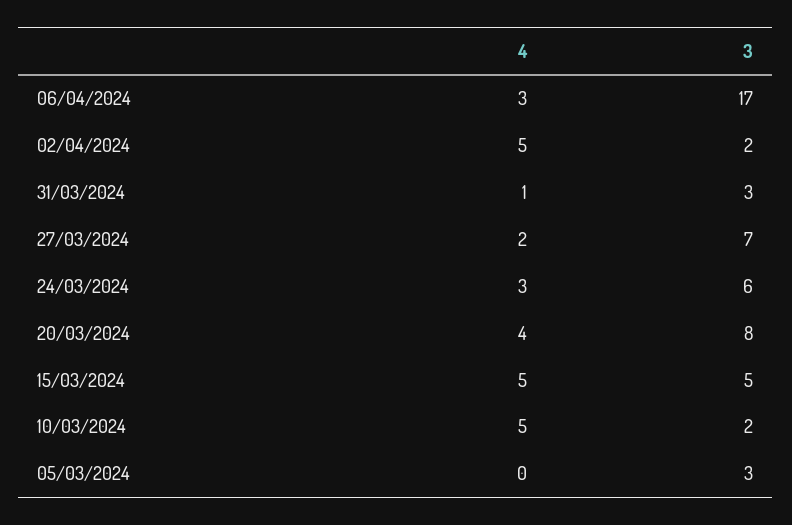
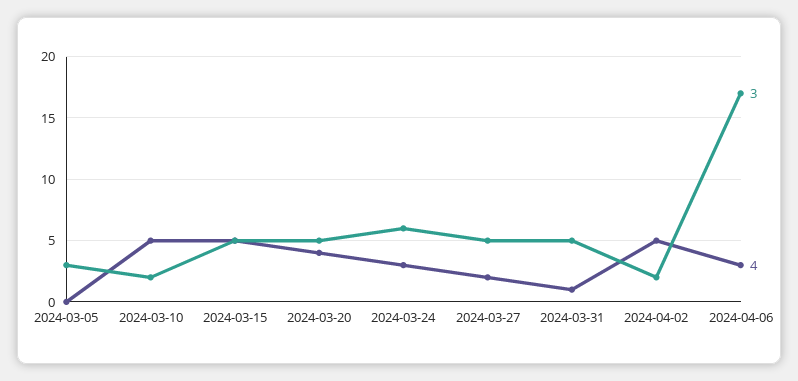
3, 31/03/2024: 3 -> 5
3, 27/03/2024: 7 -> 5
3, 20/03/2024: 8 -> 5

